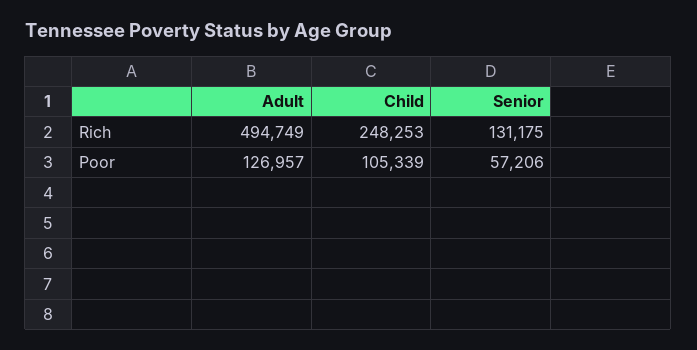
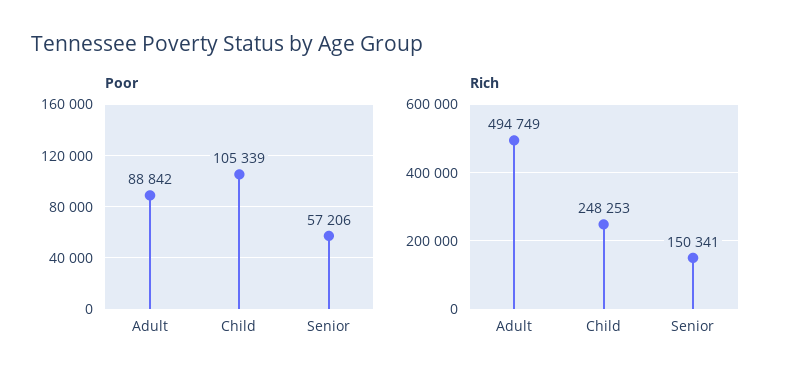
Rich, Senior: 131175 -> 150341
Poor, Adult: 126957 -> 88842

